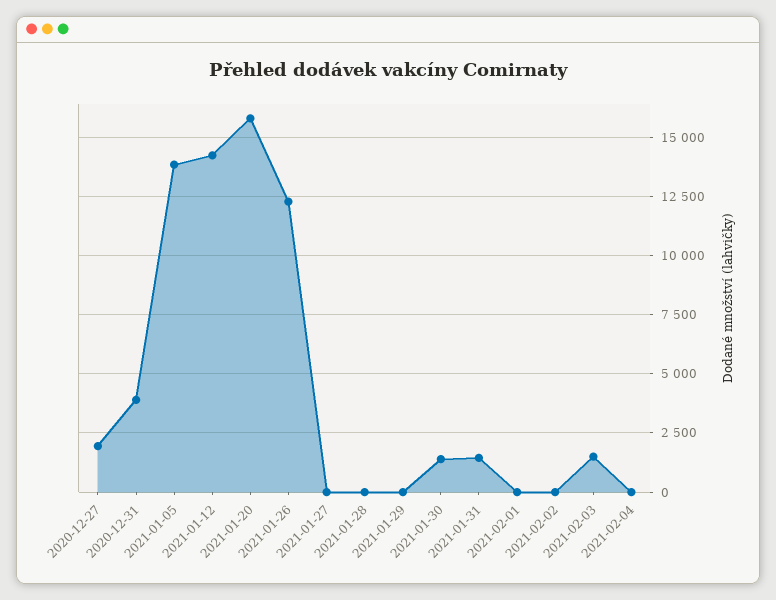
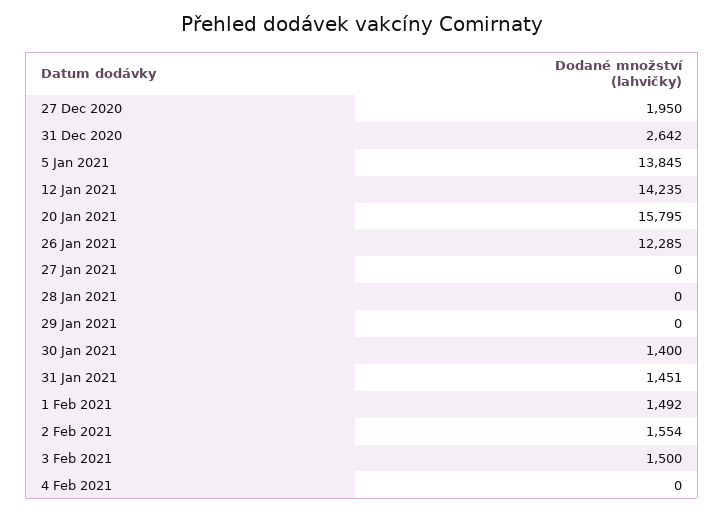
2020-12-31: 4000 -> 2642
2021-02-01: 0 -> 1492
2021-02-02: 0 -> 1554

